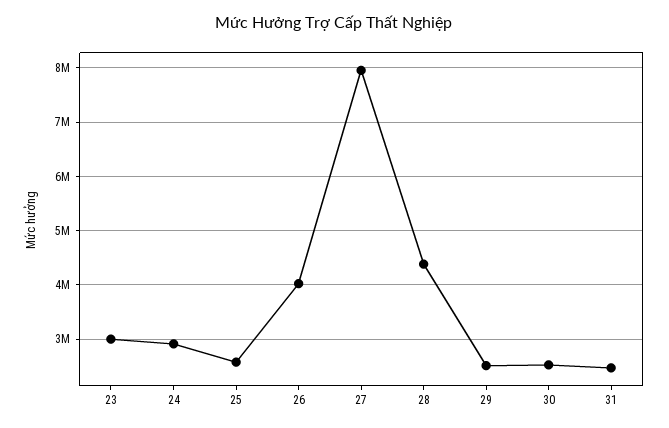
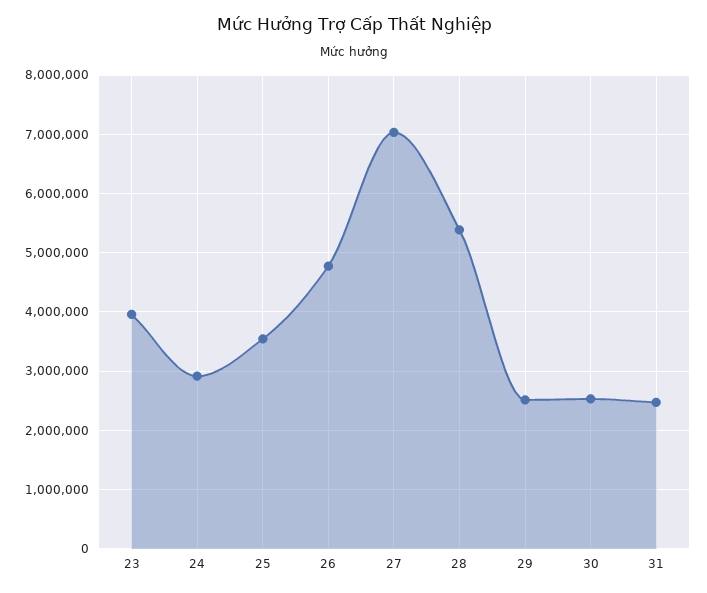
23: 3000000 -> 4000000
25: 2600000 -> 3600000
26: 4000000 -> 4800000
27: 8000000 -> 7000000
28: 4400000 -> 5400000

